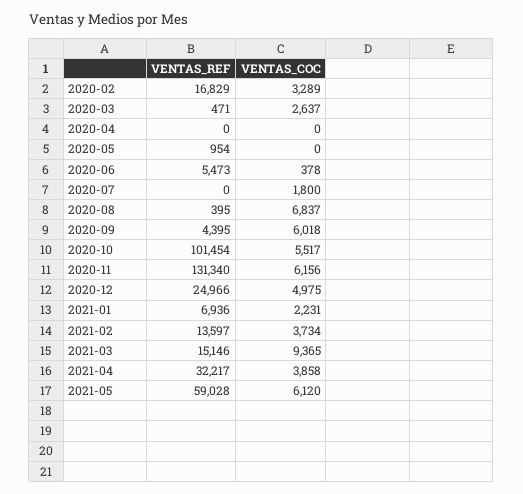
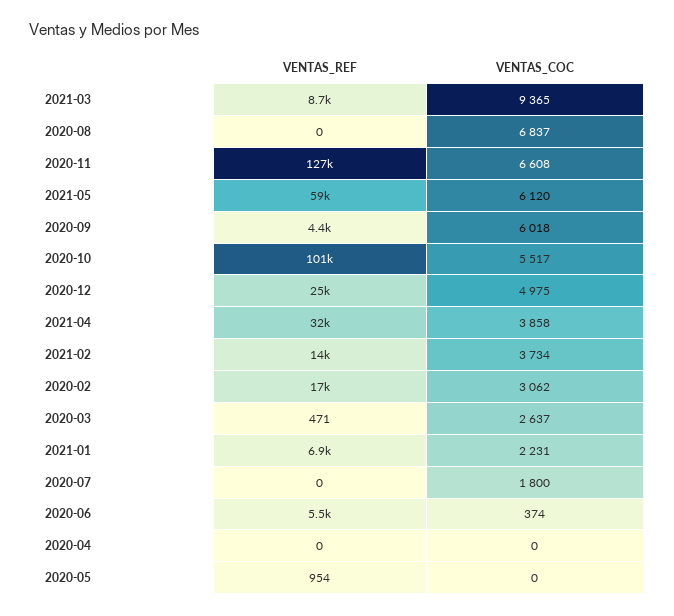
VENTAS_COC, 2020-02: 3289 -> 3062
VENTAS_COC, 2020-06: 378 -> 374
VENTAS_REF, 2020-08: 395 -> 0
VENTAS_REF, 2020-11: 131340 -> 127000
VENTAS_COC, 2020-11: 6156 -> 6608
VENTAS_REF, 2021-03: 15146 -> 8700

